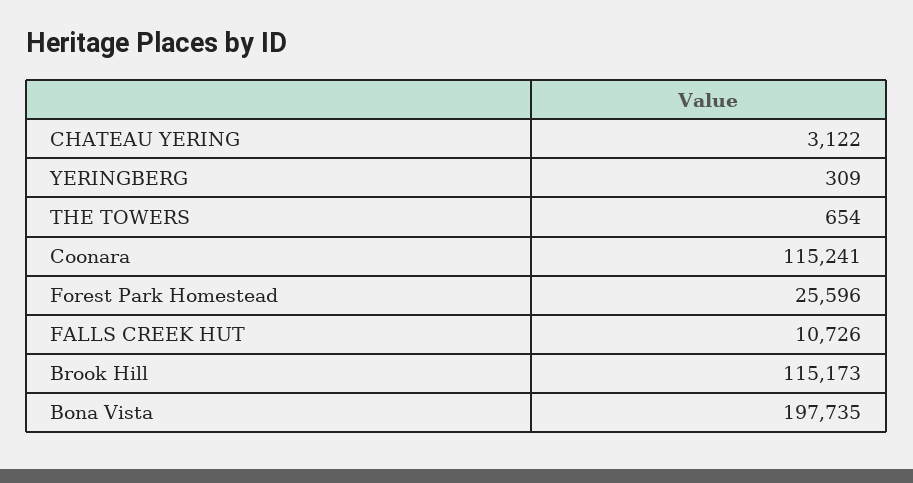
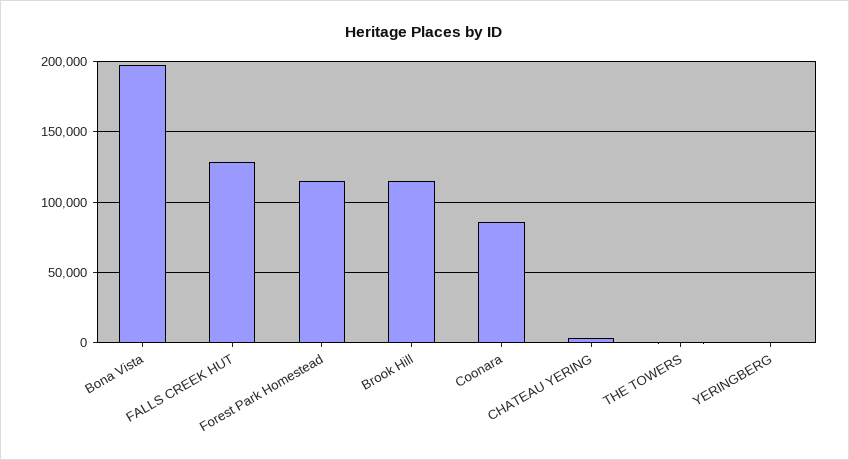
Coonara: 115241 -> 85000
Forest Park Homestead: 25596 -> 115000
FALLS CREEK HUT: 10726 -> 130000

